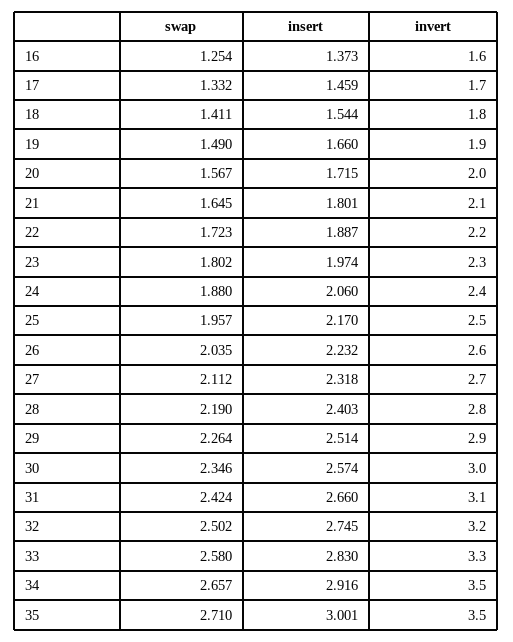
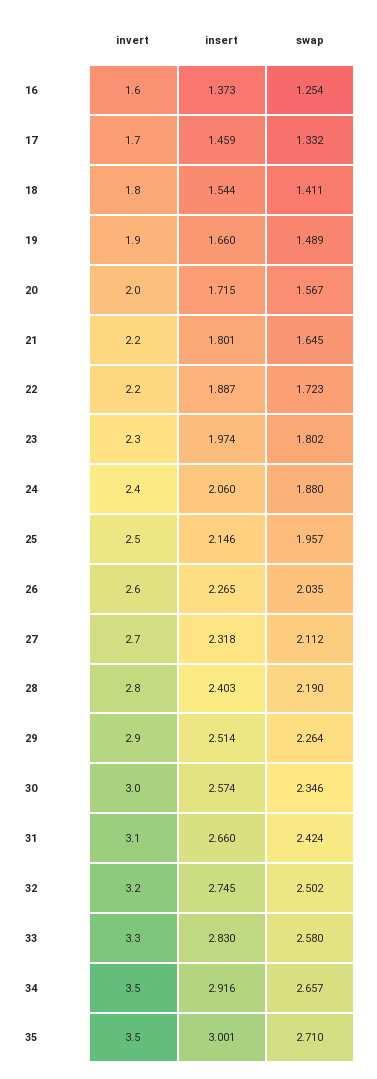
swap, 19: 1.49 -> 1.489
invert, 21: 2.1 -> 2.2
insert, 25: 2.17 -> 2.146
insert, 26: 2.232 -> 2.265

